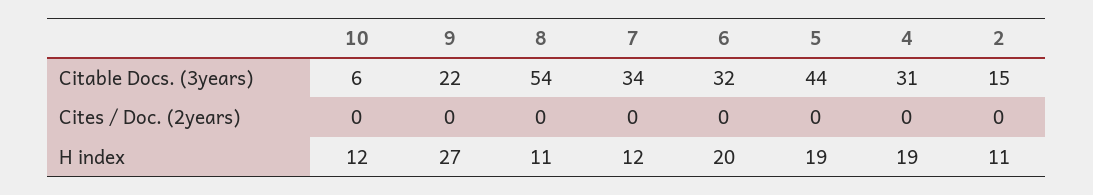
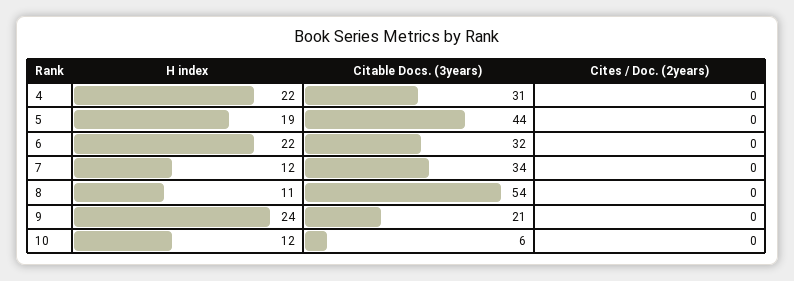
9, Citable Docs. (3years): 22 -> 21
2, Citable Docs. (3years): 15 -> none
2, Cites / Doc. (2years): 0 -> none
9, H index: 27 -> 24
6, H index: 20 -> 22
4, H index: 19 -> 22
2, H index: 11 -> none

